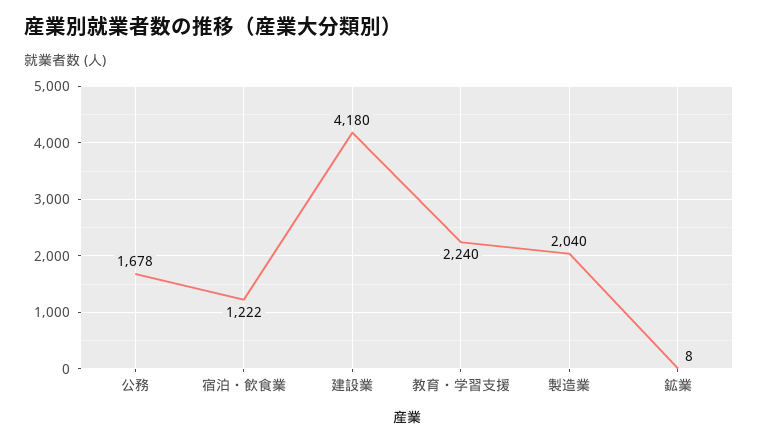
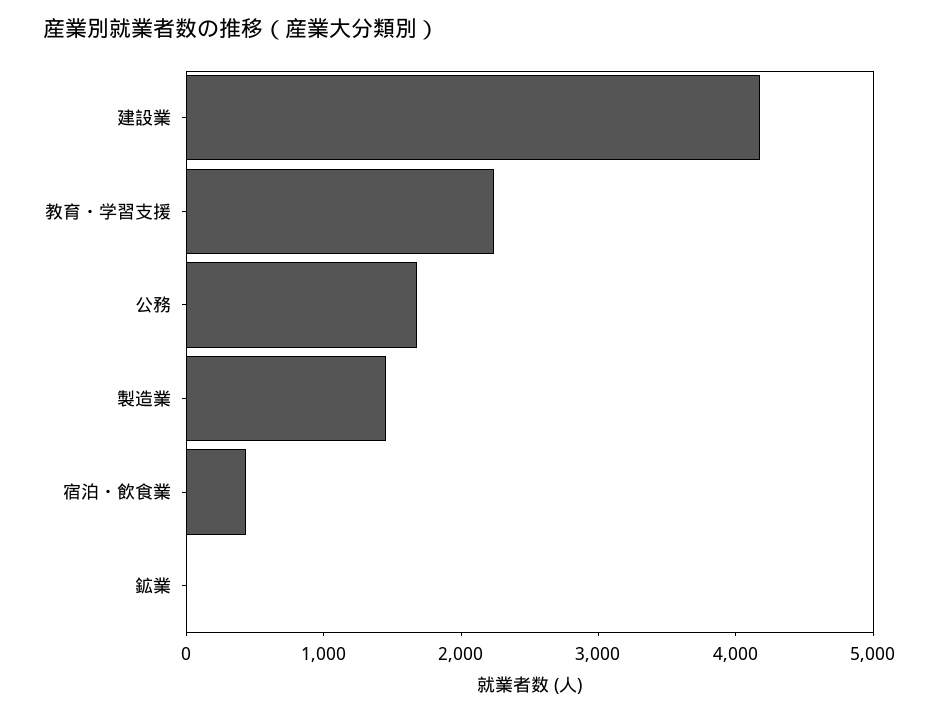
宿泊・飲食業: 1222 -> 400
製造業: 2040 -> 1400

